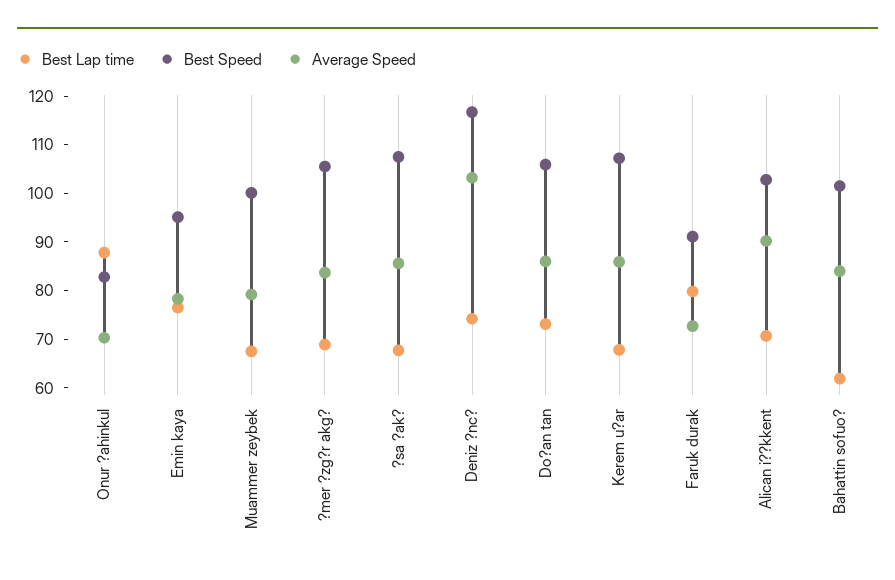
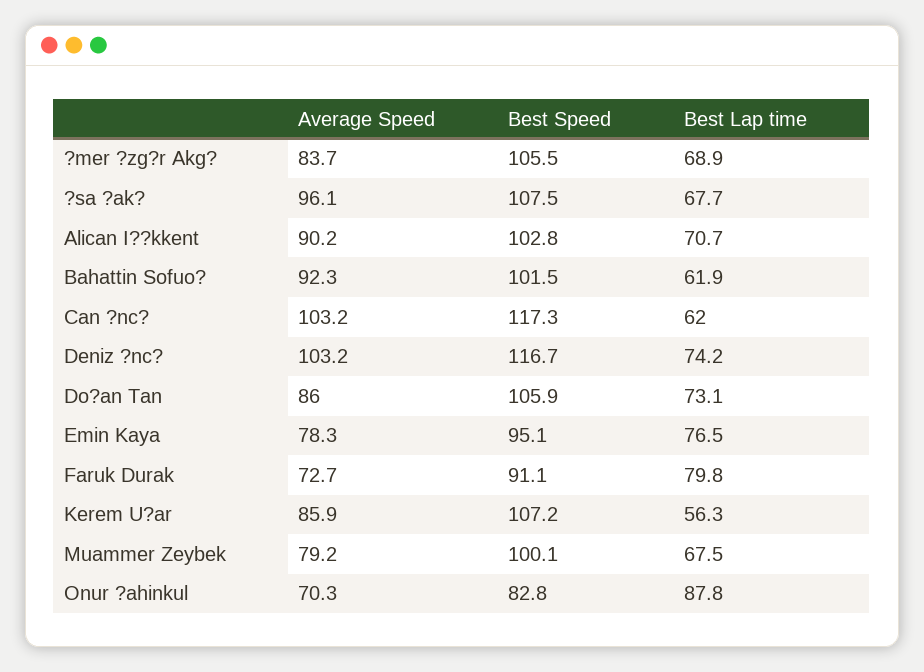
Average Speed, ?sa ?ak?: 86 -> 96.1
Best Lap time, Kerem u?ar: 68 -> 56.3
Average Speed, Bahattin sofuo?: 84 -> 92.3
Average Speed, Can ?nc?: none -> 103.2
Best Speed, Can ?nc?: none -> 117.3
Best Lap time, Can ?nc?: none -> 62

